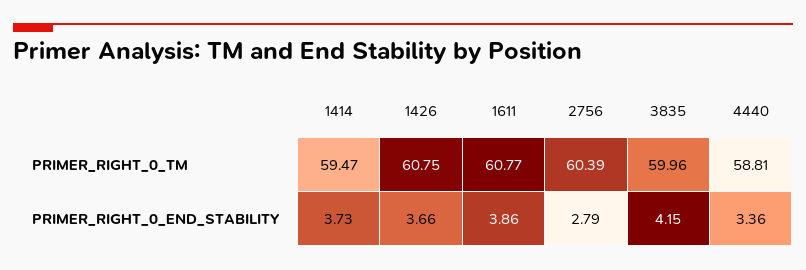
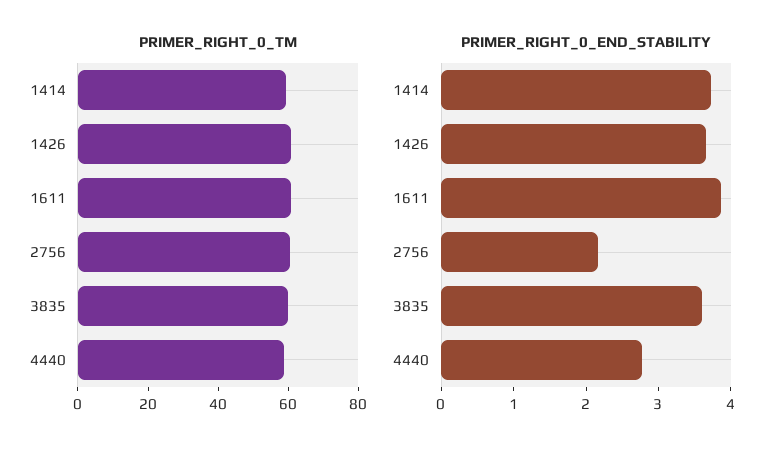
PRIMER_RIGHT_0_END_STABILITY, 2756: 2.79 -> 2.2
PRIMER_RIGHT_0_END_STABILITY, 3835: 4.15 -> 3.6
PRIMER_RIGHT_0_END_STABILITY, 4440: 3.36 -> 2.8

